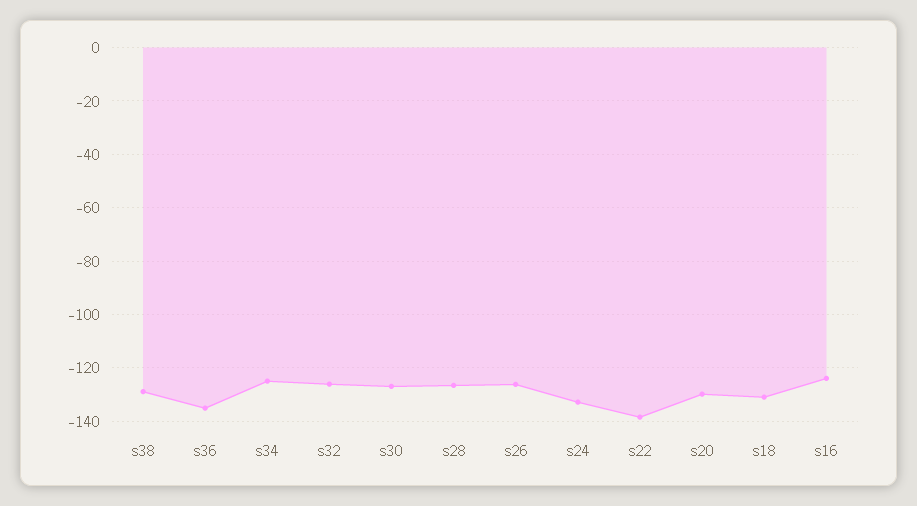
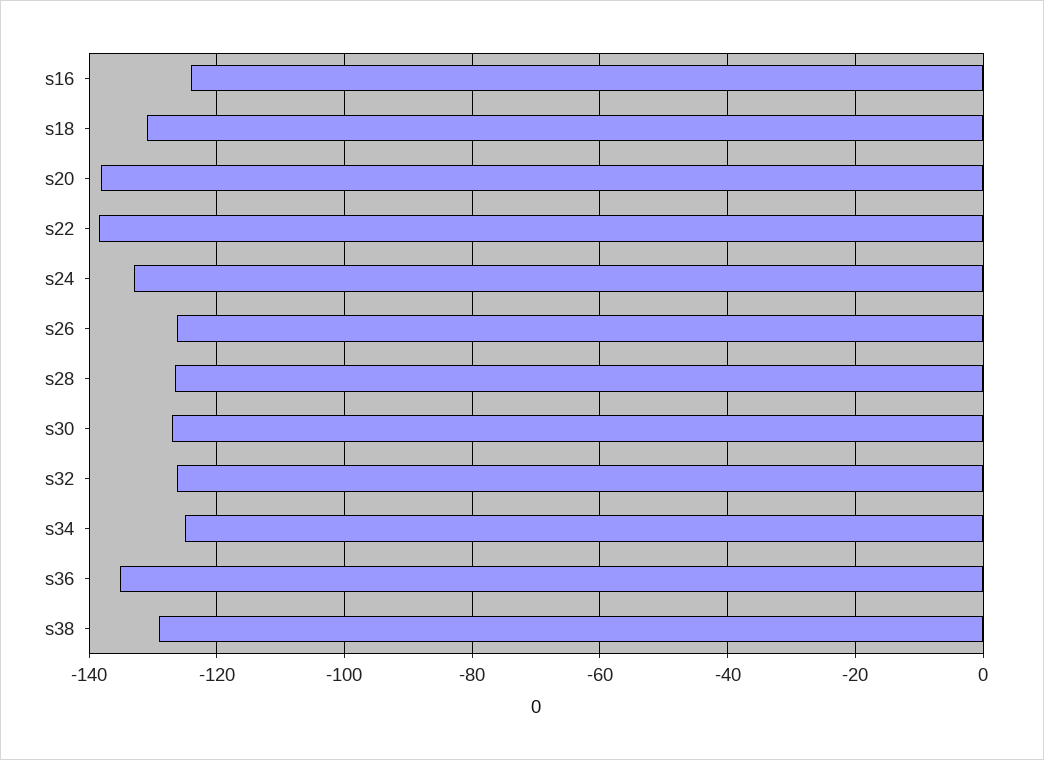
s20: -130 -> -138

